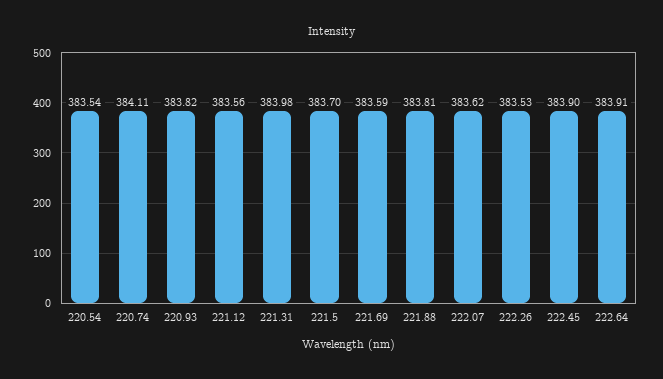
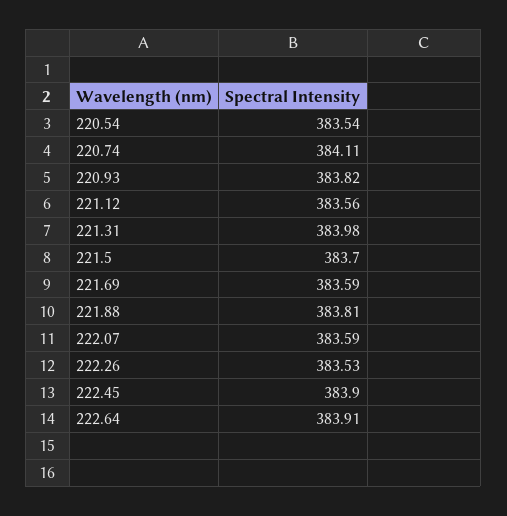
222.07: 383.62 -> 383.59

